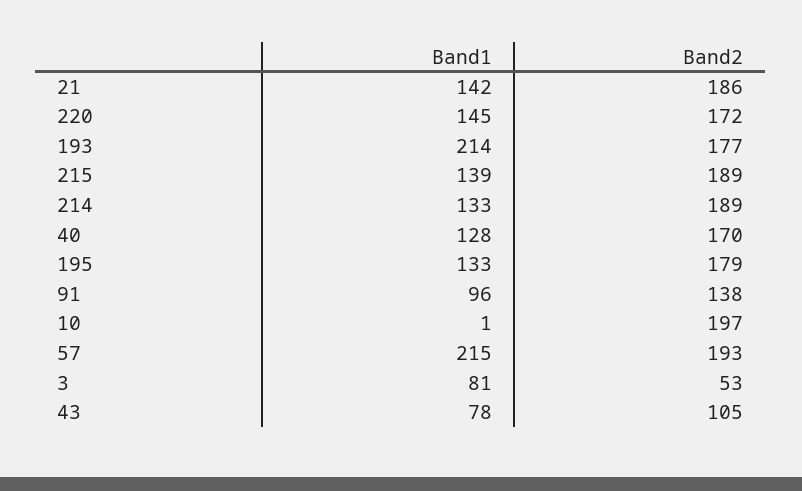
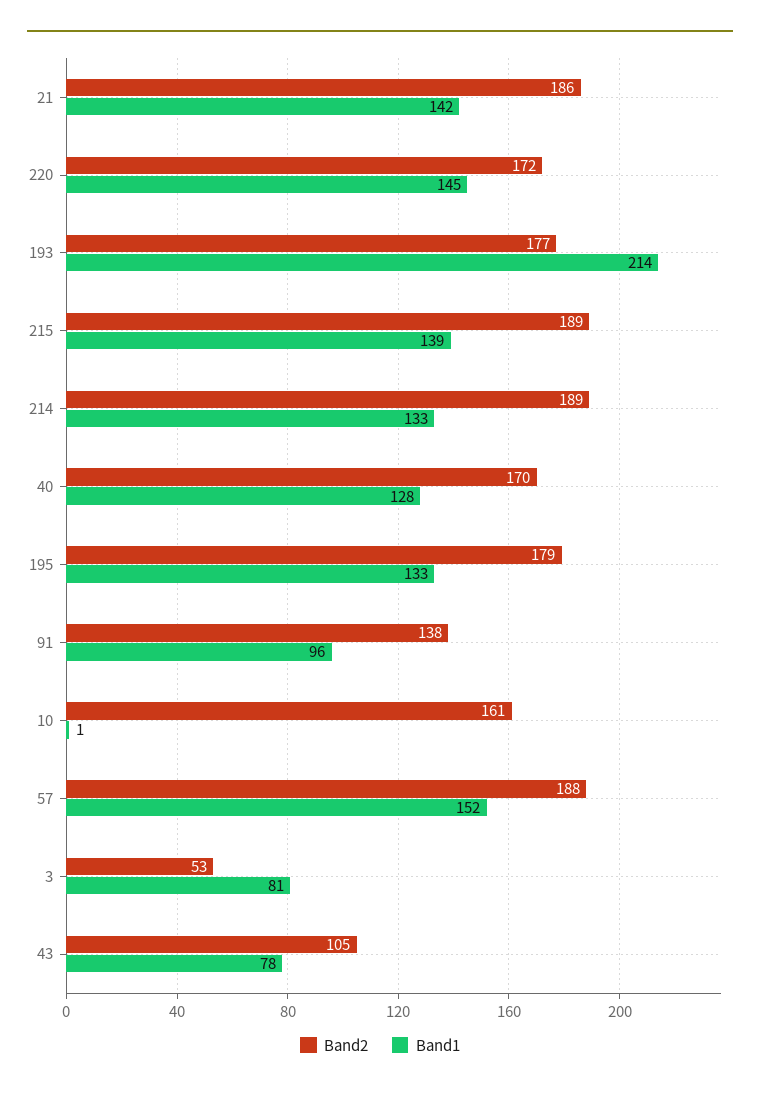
Band2, 10: 197 -> 161
Band1, 57: 215 -> 152
Band2, 57: 193 -> 188

